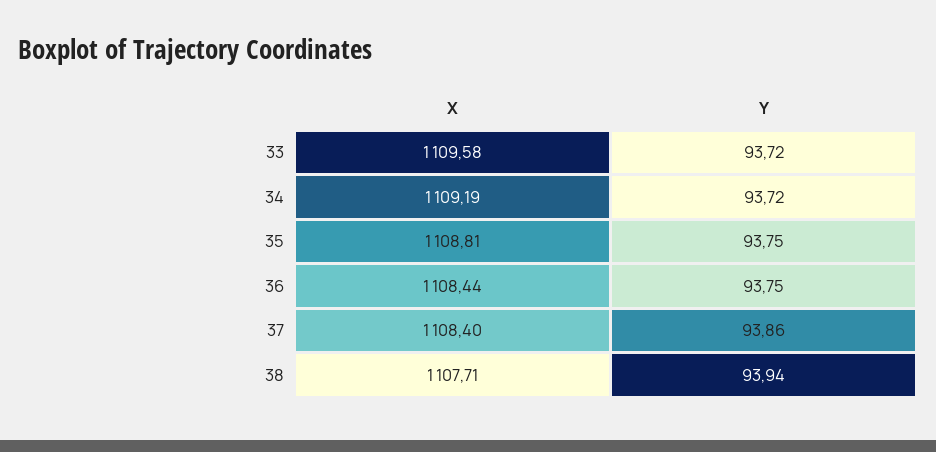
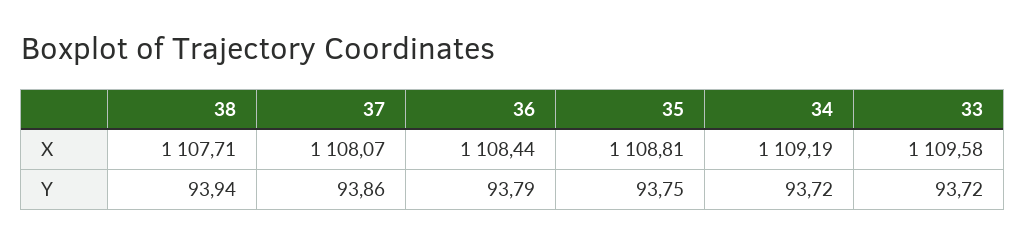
Y, 36: 93.75 -> 93.79
X, 37: 1108.4 -> 1108.07

